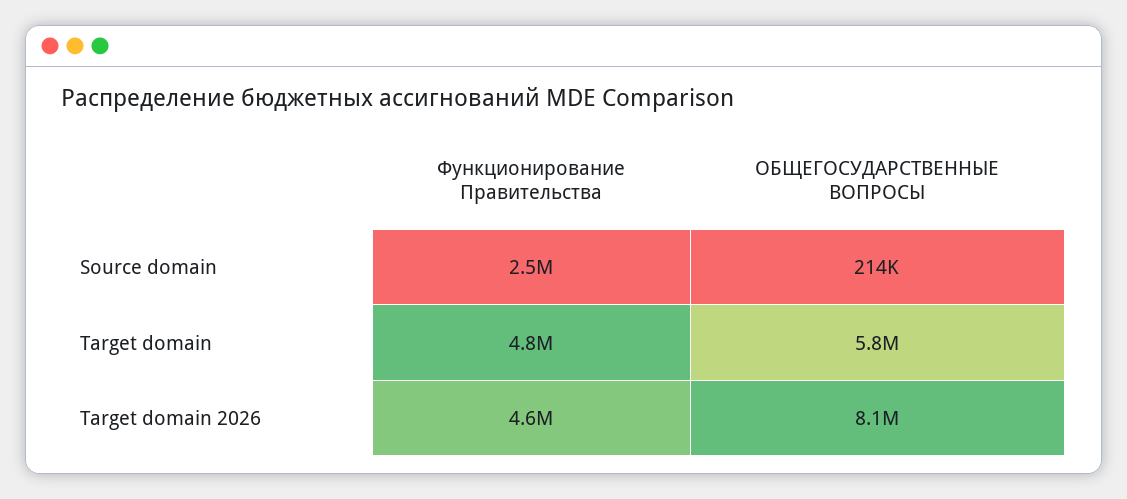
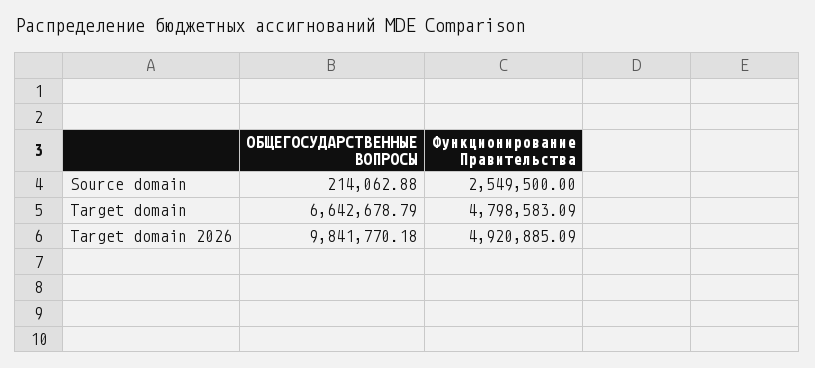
ОБЩЕГОСУДАРСТВЕННЫЕ ВОПРОСЫ, Target domain: 5800000 -> 6642678.79
Функционирование Правительства, Target domain 2026: 4600000 -> 4920885.09
ОБЩЕГОСУДАРСТВЕННЫЕ ВОПРОСЫ, Target domain 2026: 8100000 -> 9841770.18

